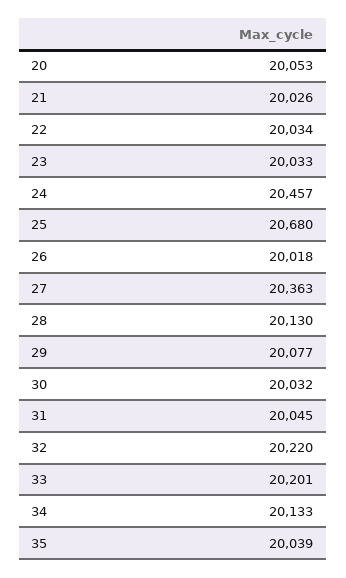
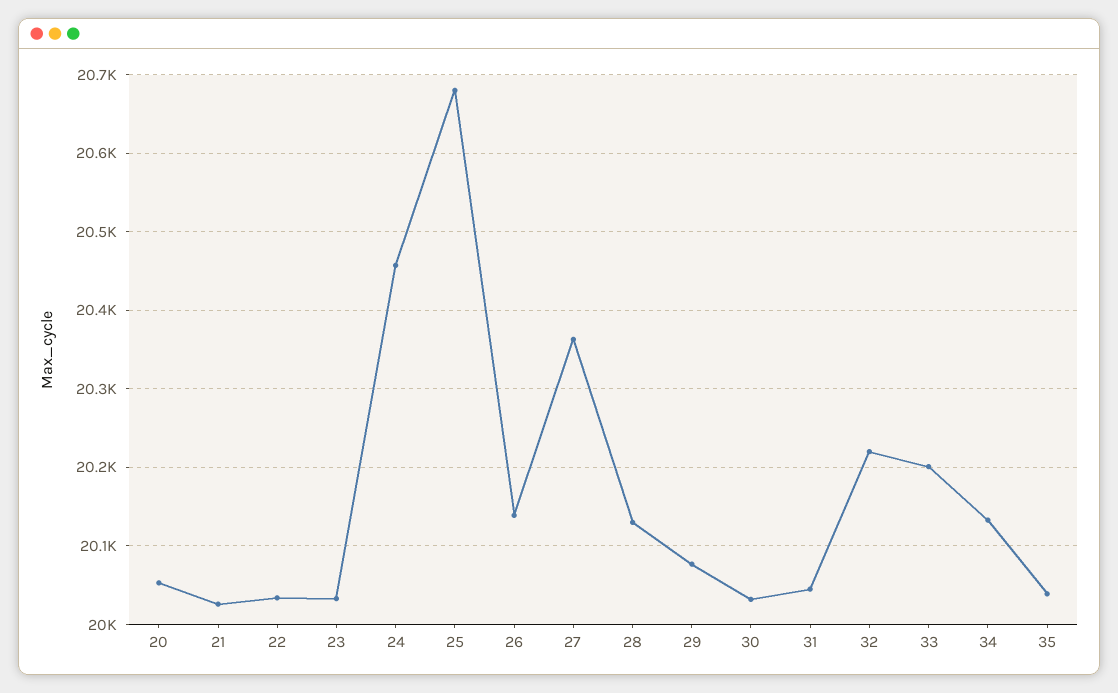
26: 20018 -> 20140

